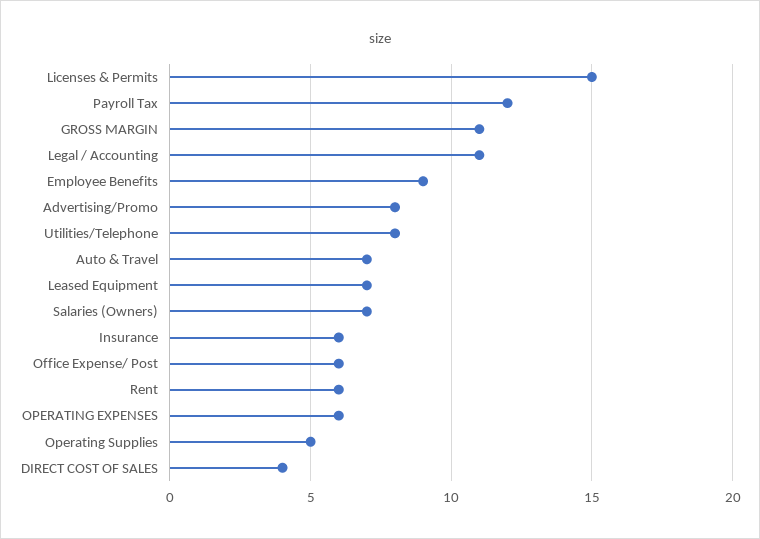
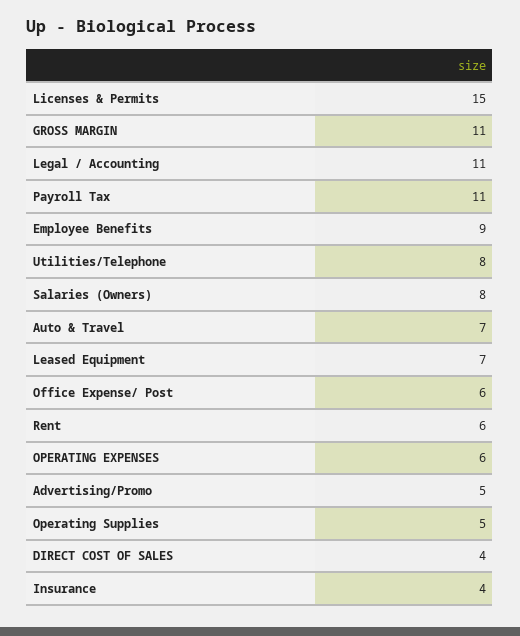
Payroll Tax: 12 -> 11
Advertising/Promo: 8 -> 5
Salaries (Owners): 7 -> 8
Insurance: 6 -> 4

